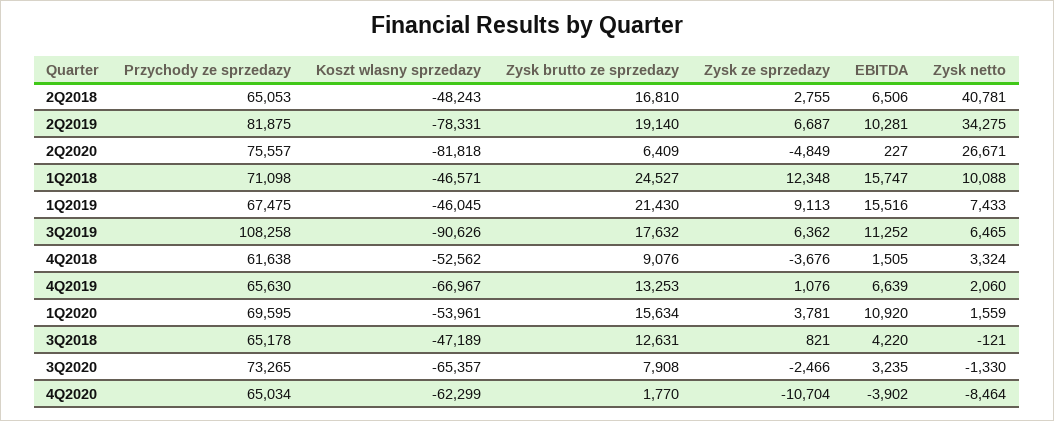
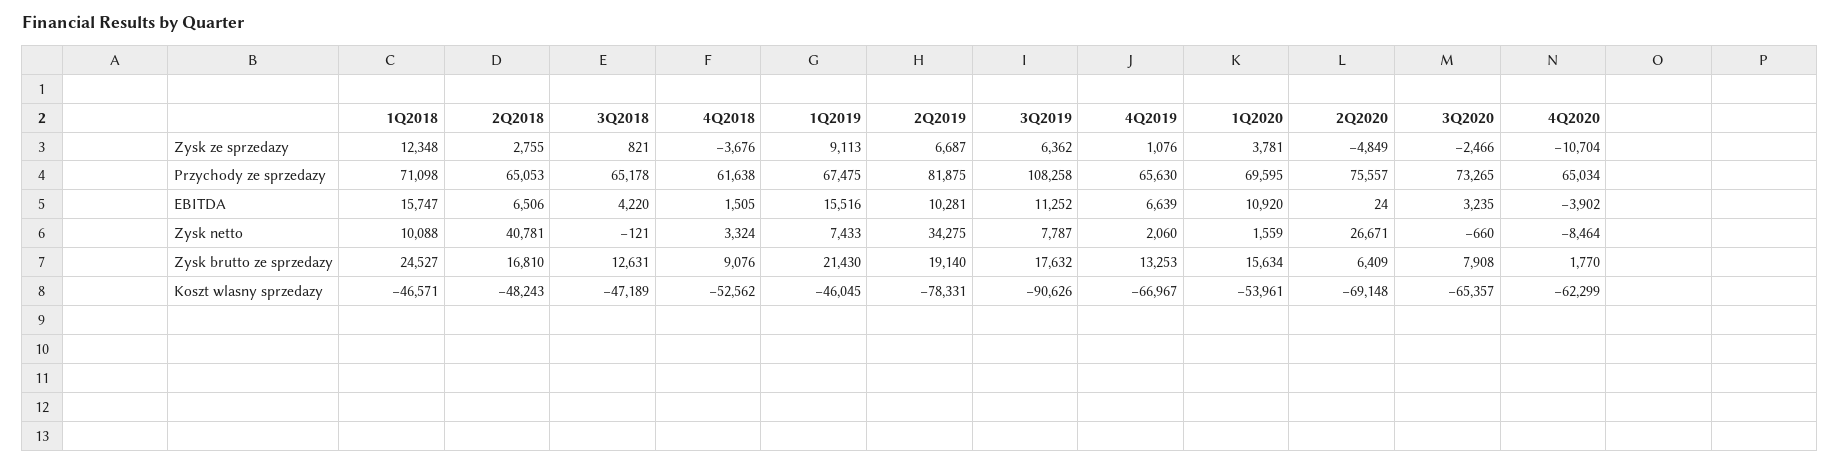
Koszt wlasny sprzedazy, 2Q2020: -81818 -> -69148
EBITDA, 2Q2020: 227 -> 24
Zysk netto, 3Q2019: 6465 -> 7787
Zysk netto, 3Q2020: -1330 -> -660

